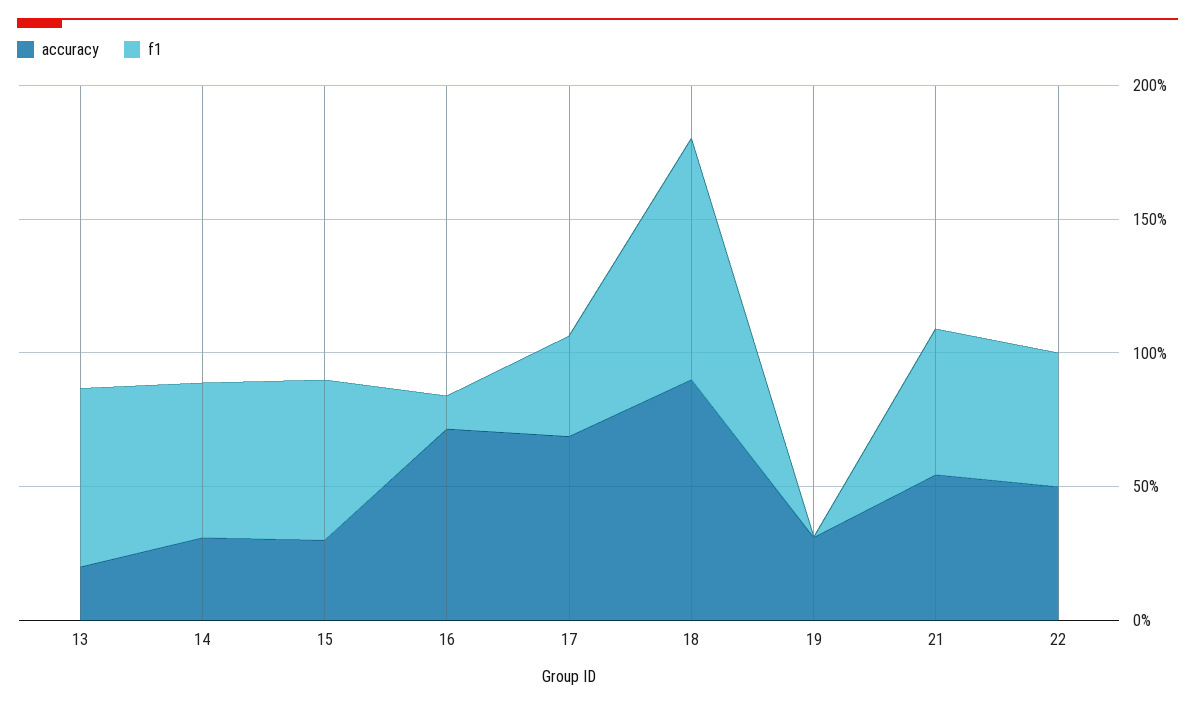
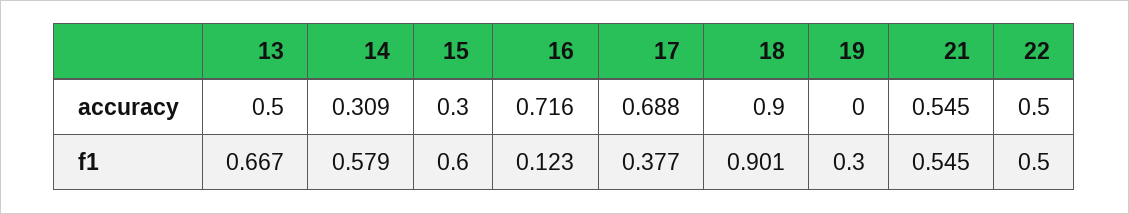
accuracy, 13: 0.2 -> 0.5
accuracy, 19: 0.3 -> 0
f1, 19: 0 -> 0.3

